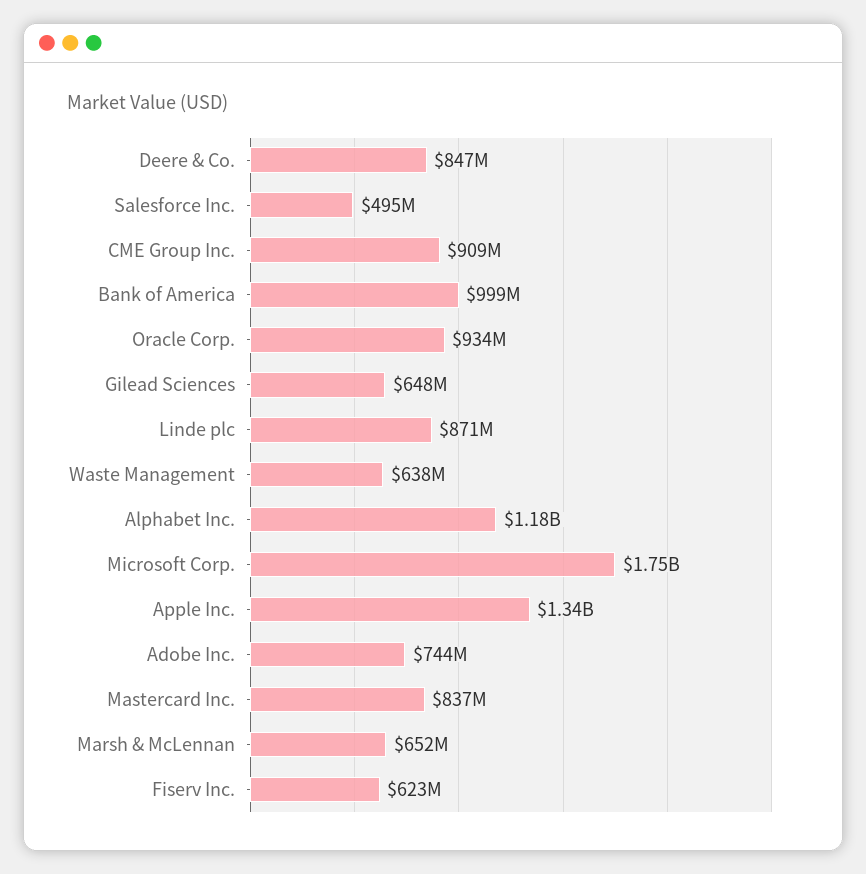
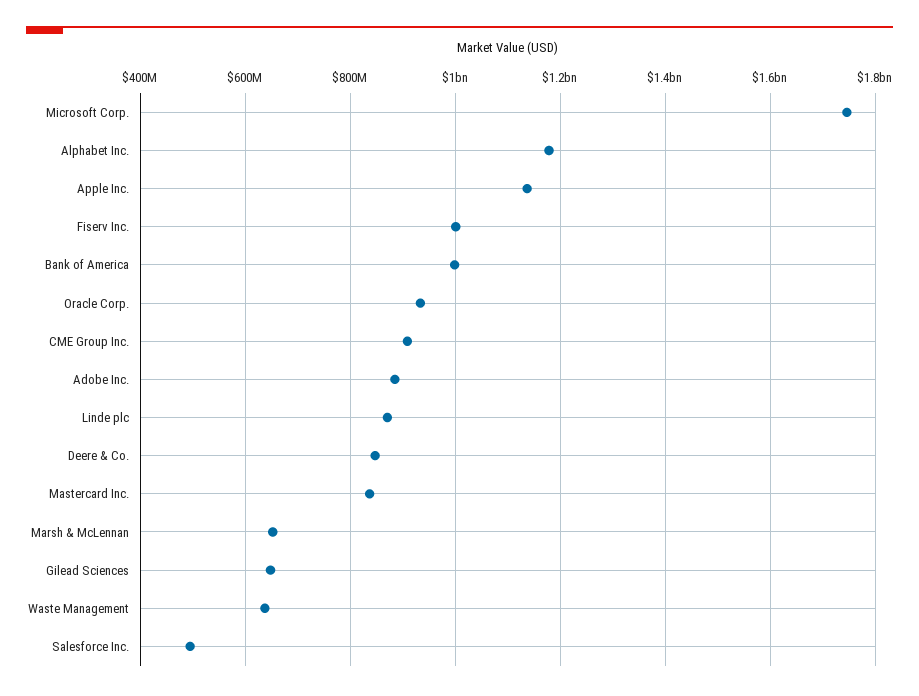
Apple Inc.: 1340000000 -> 1140000000
Adobe Inc.: 744000000 -> 880000000
Fiserv Inc.: 623000000 -> 1000000000

